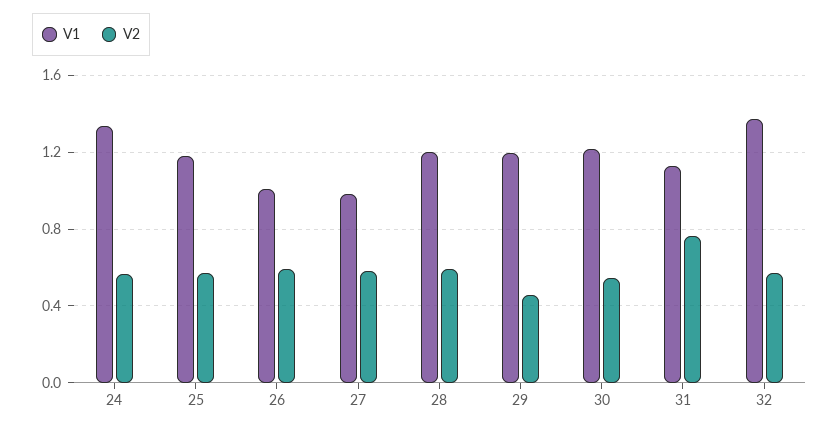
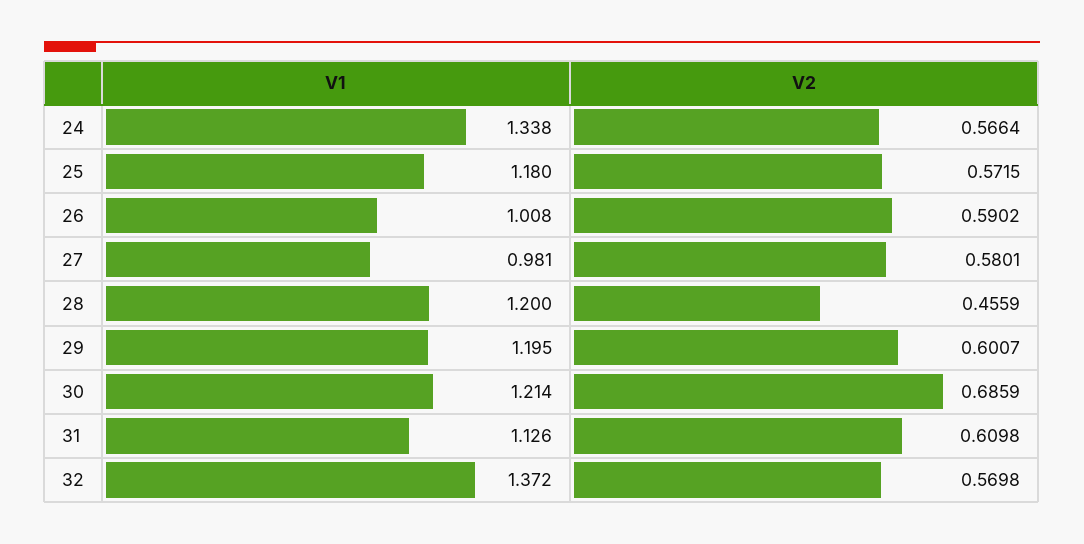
V2, 28: 0.6 -> 0.4559
V2, 29: 0.45 -> 0.6007
V2, 30: 0.55 -> 0.6859
V2, 31: 0.75 -> 0.6098

